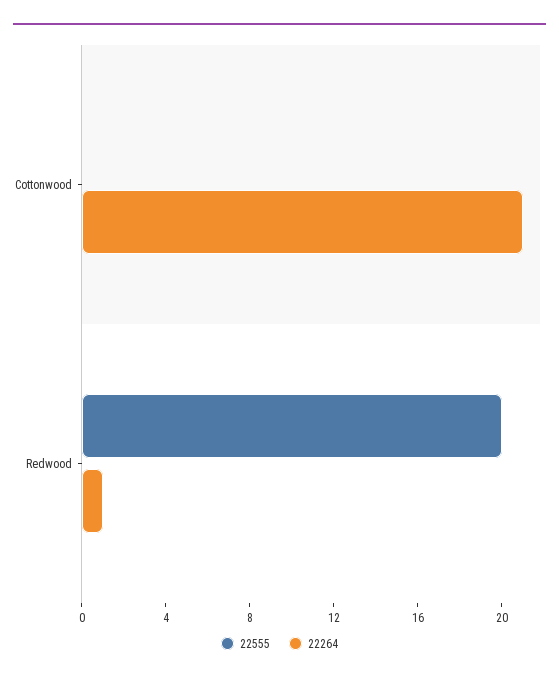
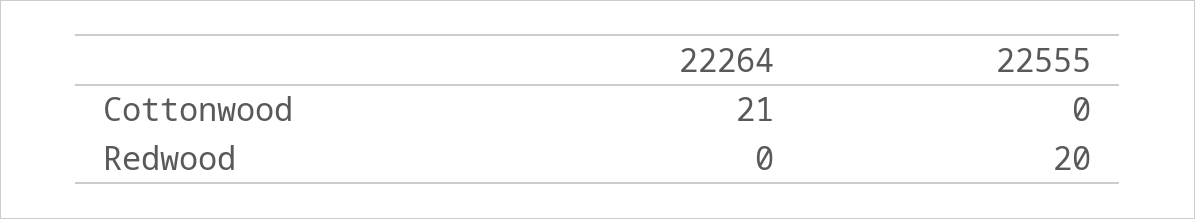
22264, Redwood: 1 -> 0

